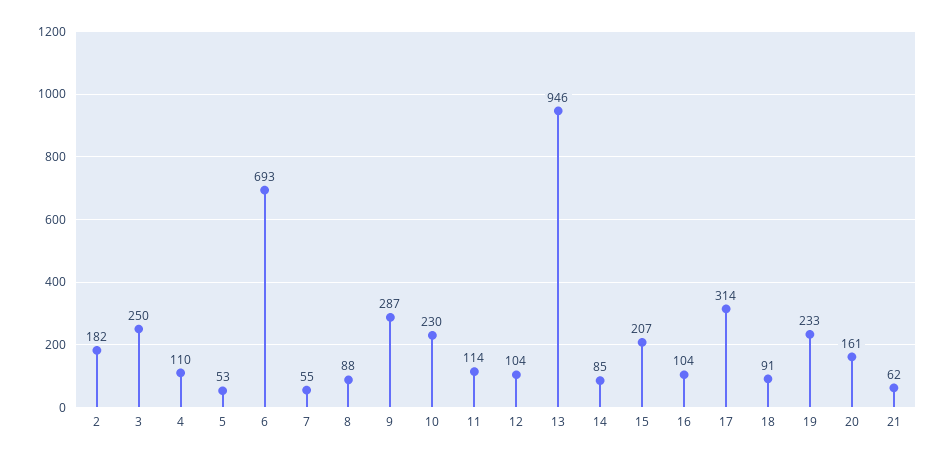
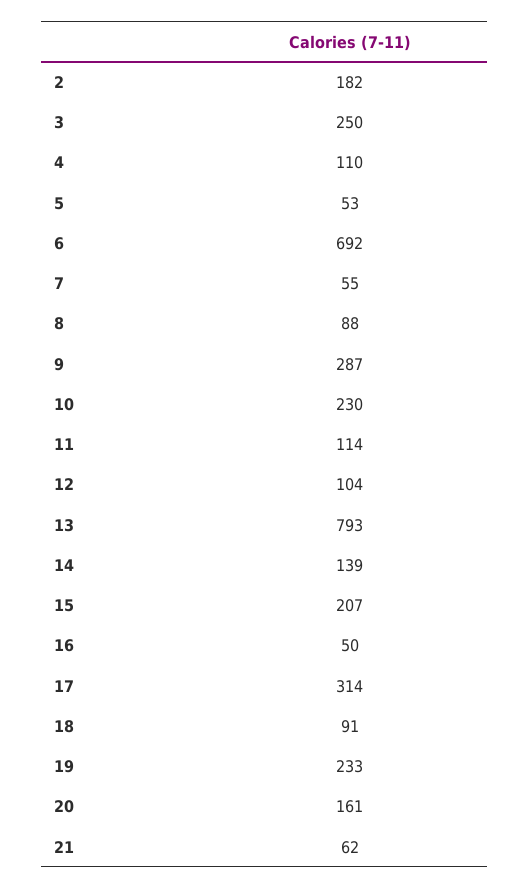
6: 693 -> 692
13: 946 -> 793
14: 85 -> 139
16: 104 -> 50

